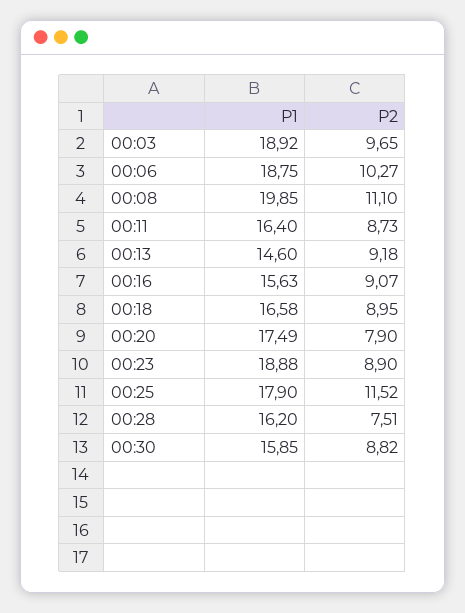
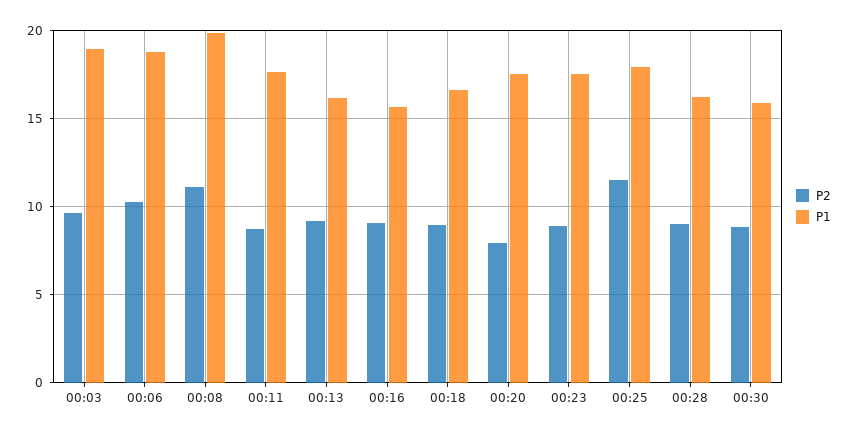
P1, 00:11: 16.4 -> 17.5
P1, 00:13: 14.6 -> 16
P1, 00:23: 18.88 -> 17.5
P2, 00:28: 7.51 -> 9

